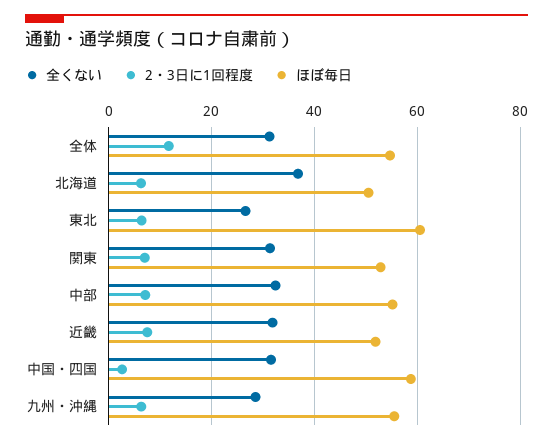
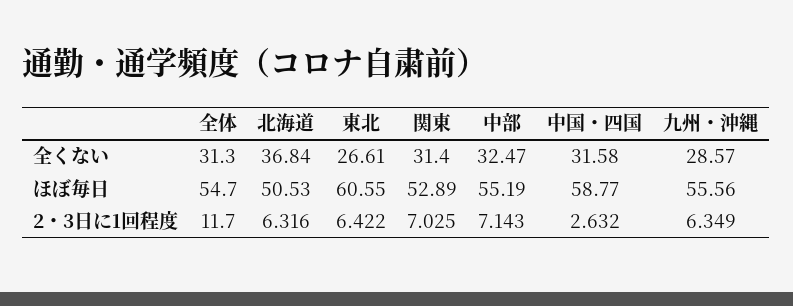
全くない, 近畿: 32 -> none
2・3日に1回程度, 近畿: 8 -> none
ほぼ毎日, 近畿: 52 -> none

